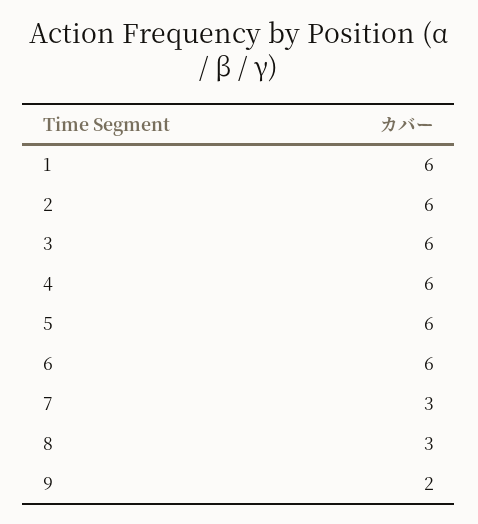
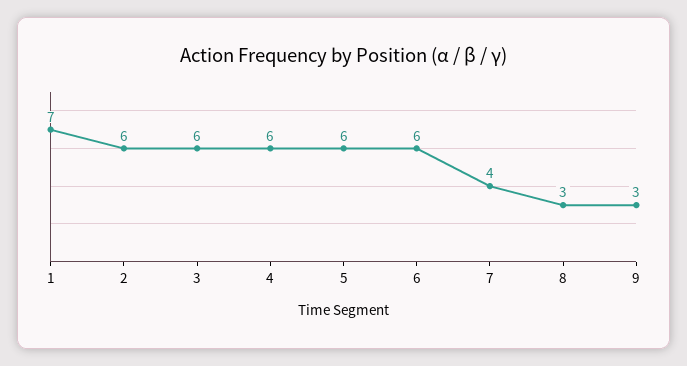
1: 6 -> 7
7: 3 -> 4
9: 2 -> 3

